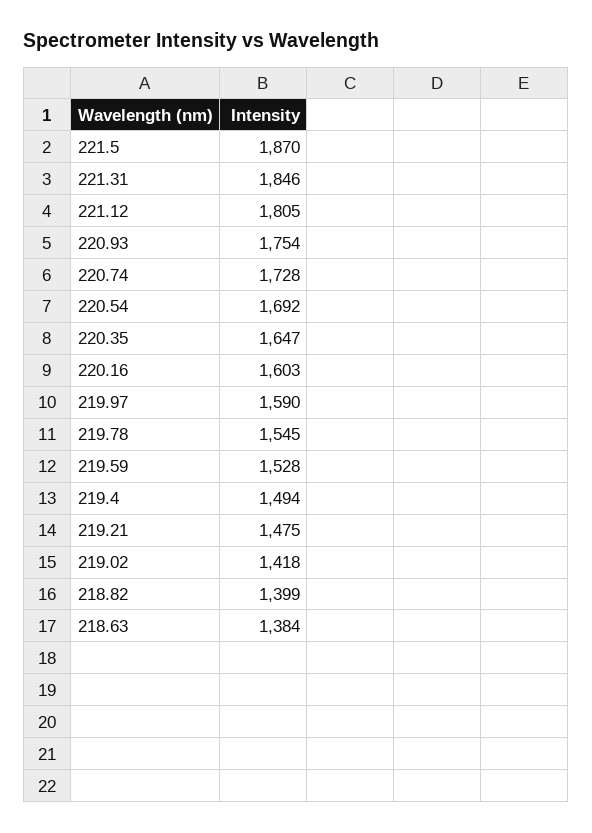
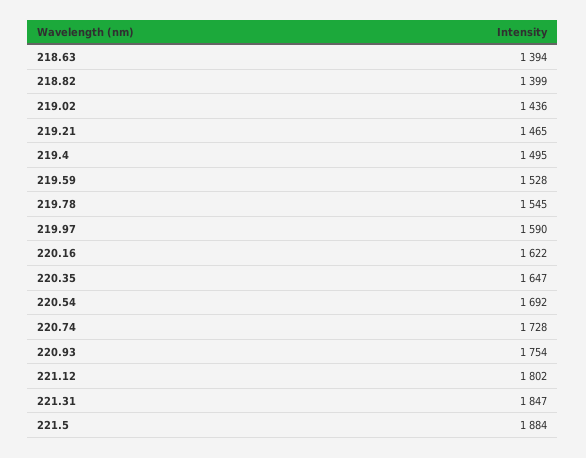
221.5: 1870 -> 1884
221.31: 1846 -> 1847
221.12: 1805 -> 1802
220.16: 1603 -> 1622
219.4: 1494 -> 1495
219.21: 1475 -> 1465
219.02: 1418 -> 1436
218.63: 1384 -> 1394

